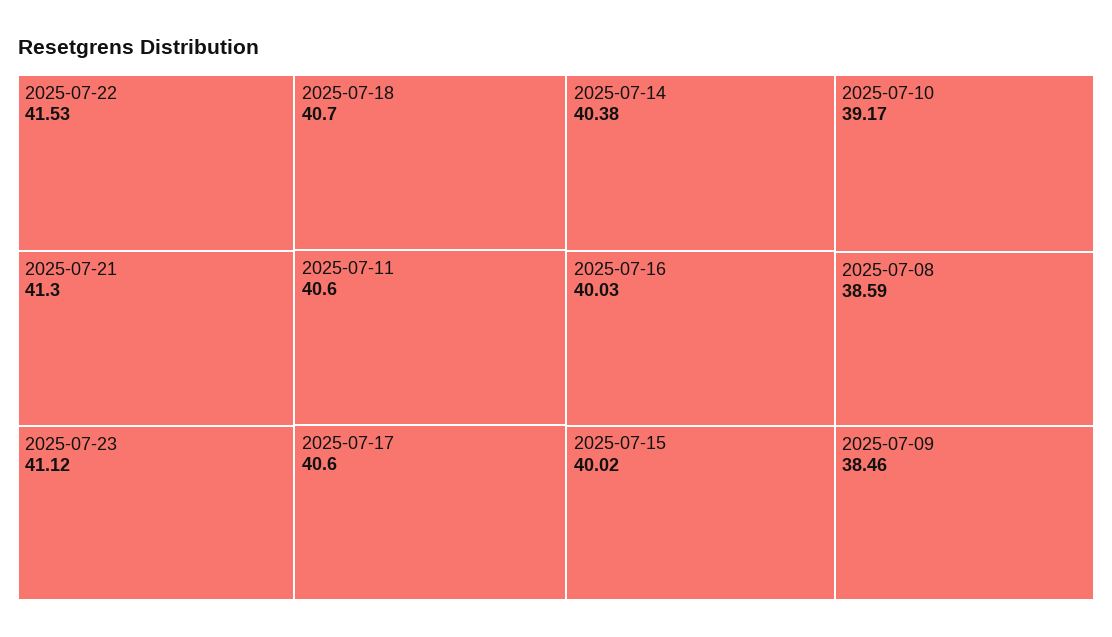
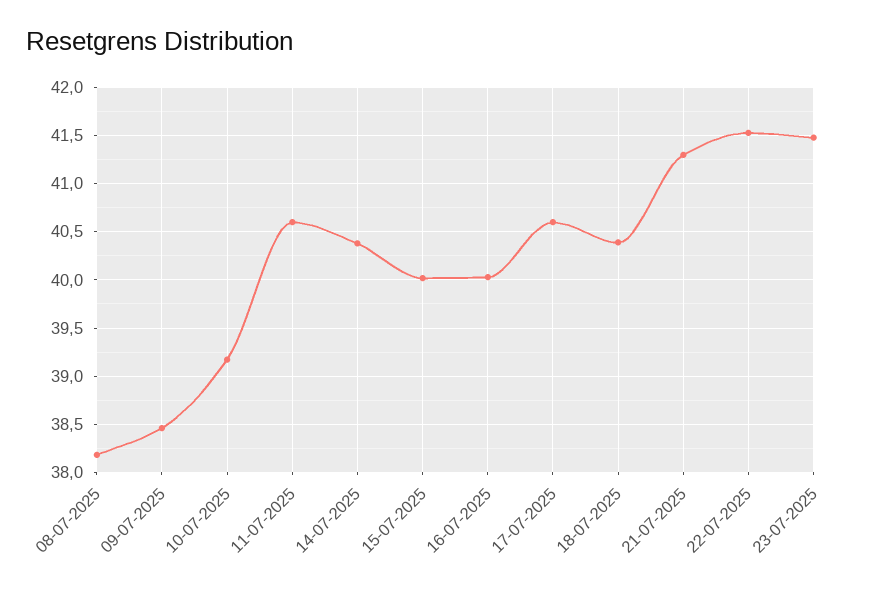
2025-07-23: 41.12 -> 41.5
2025-07-18: 40.7 -> 40.4
2025-07-08: 38.59 -> 38.2

